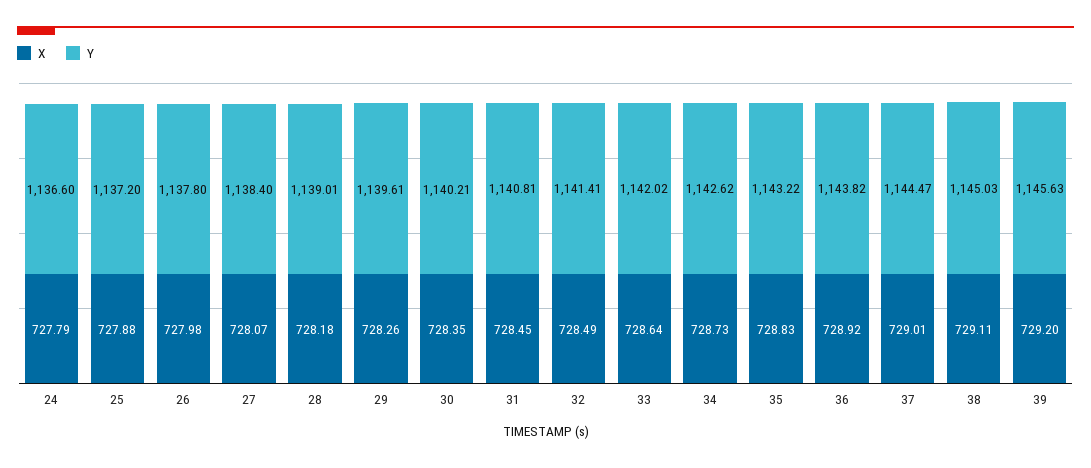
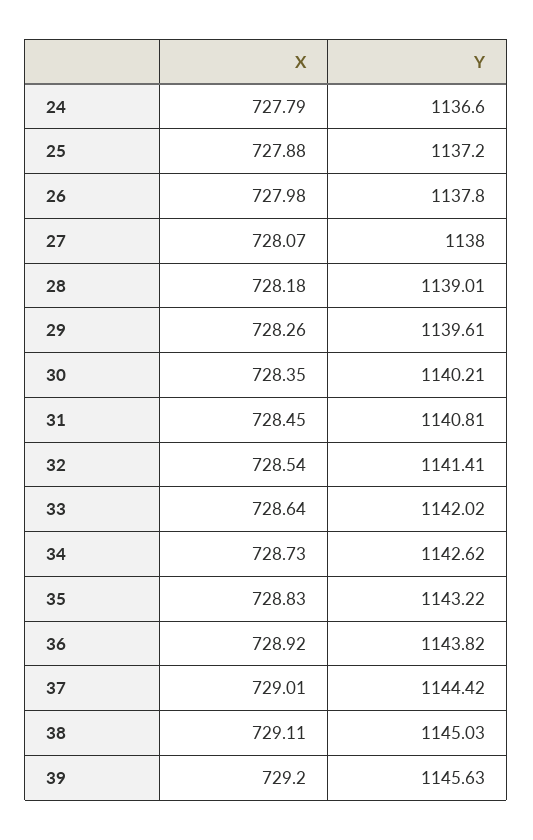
Y, 27: 1138.4 -> 1138
X, 32: 728.49 -> 728.54
Y, 37: 1144.47 -> 1144.42

